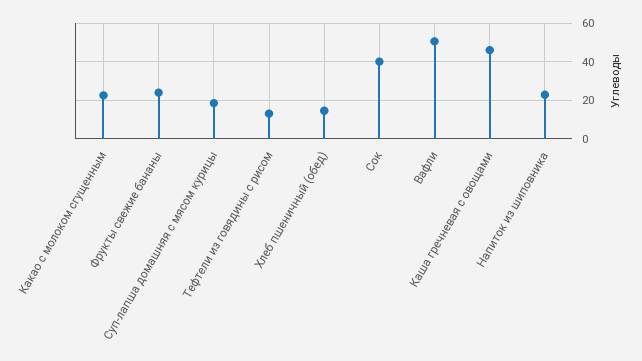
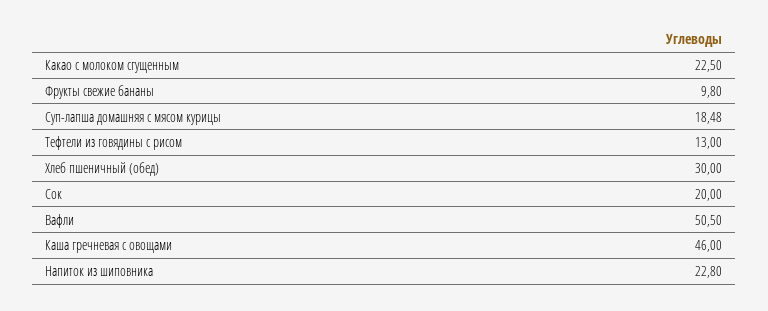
Фрукты свежие бананы: 25 -> 9.8
Хлеб пшеничный (обед): 15 -> 30
Сок: 40 -> 20

